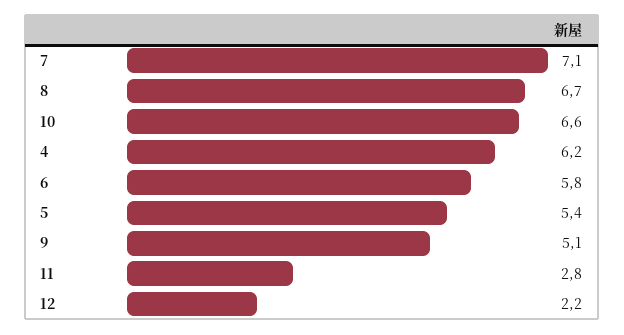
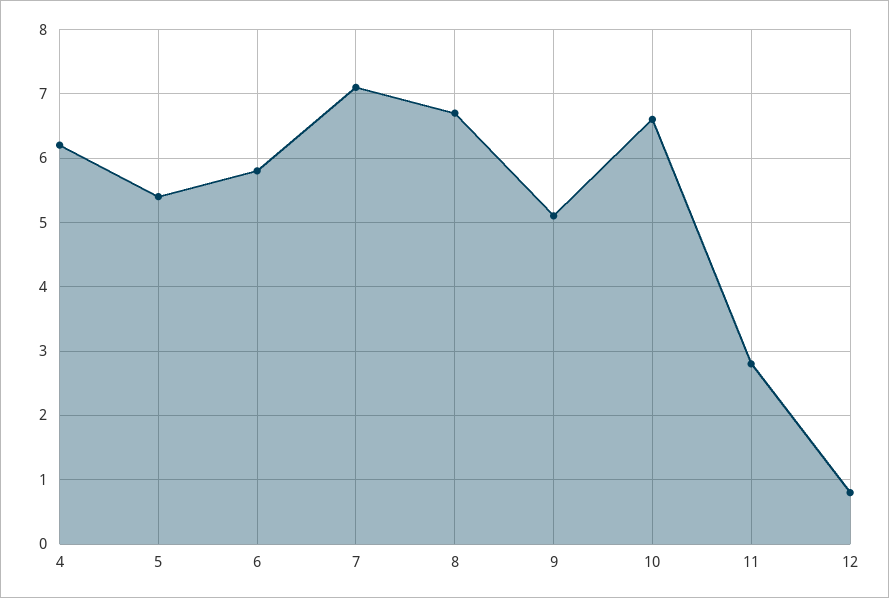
12: 2.2 -> 0.8

